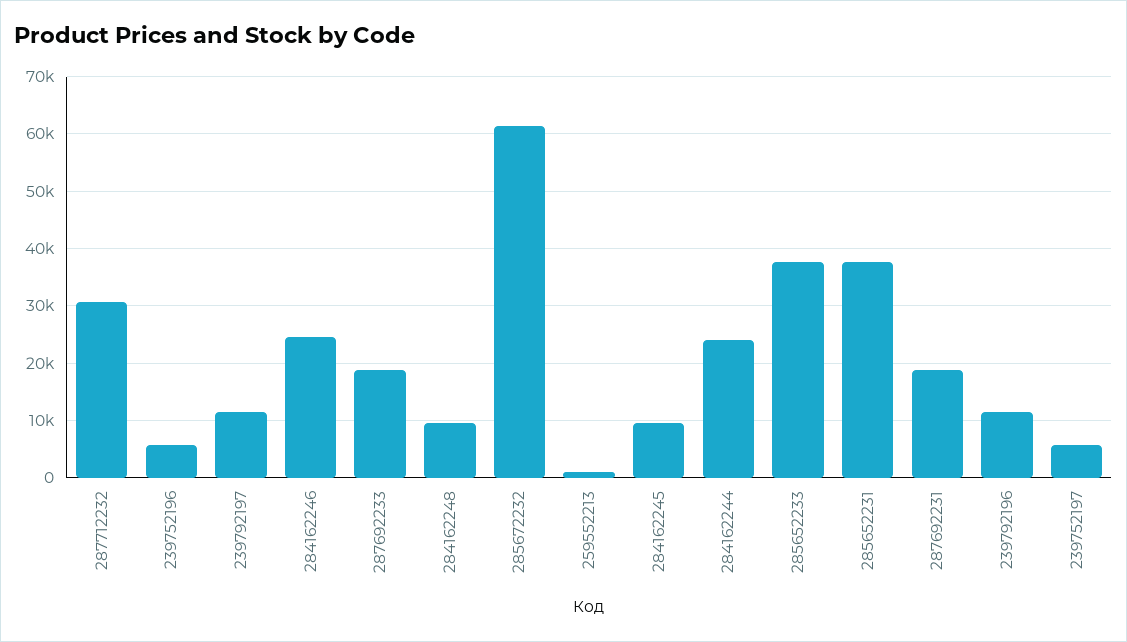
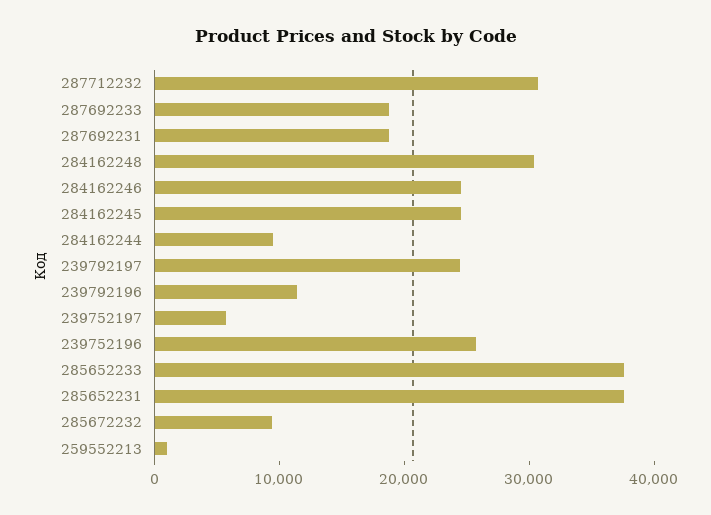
239752196: 6000 -> 26000
239792197: 12000 -> 24000
284162248: 10000 -> 30000
285672232: 62000 -> 10000
284162245: 10000 -> 24000
284162244: 24000 -> 10000

